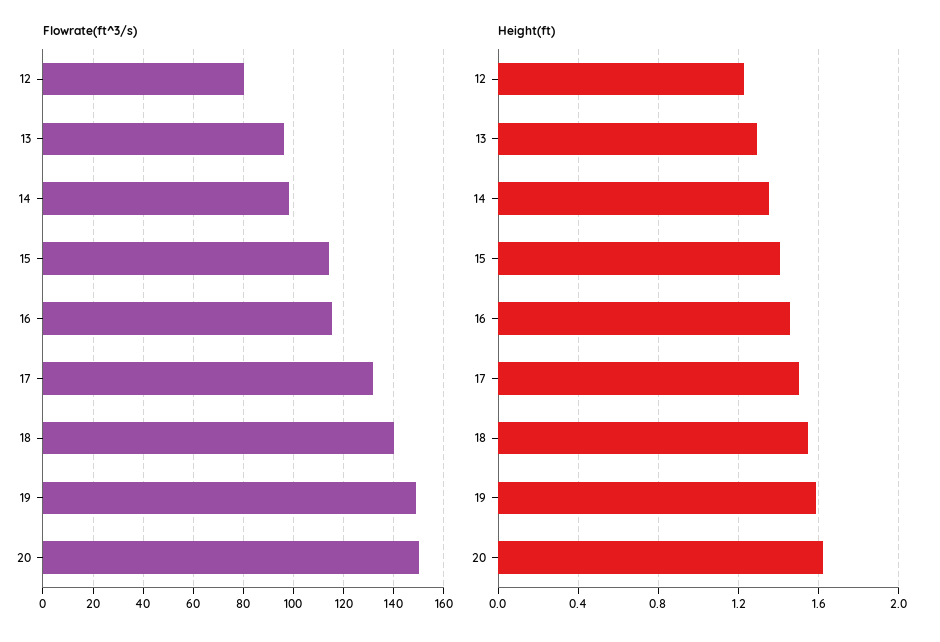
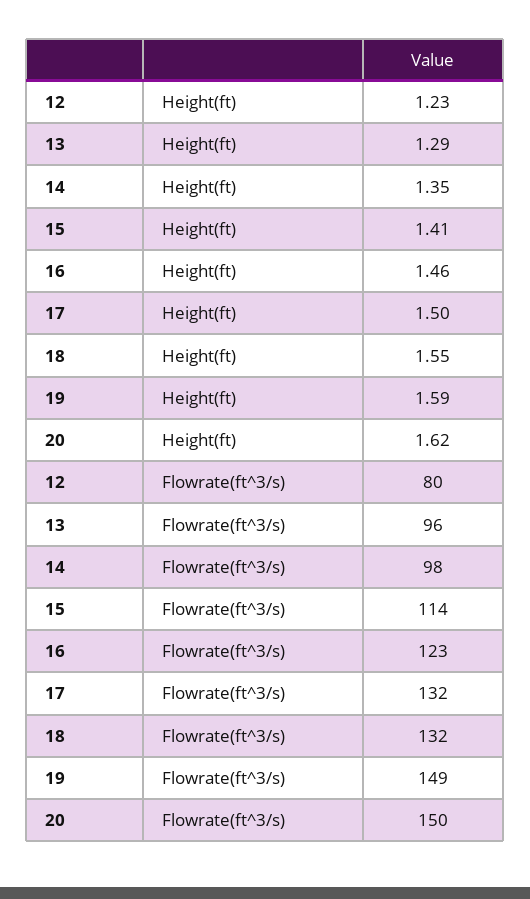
Flowrate(ft^3/s), 16: 115 -> 123
Flowrate(ft^3/s), 18: 140 -> 132

